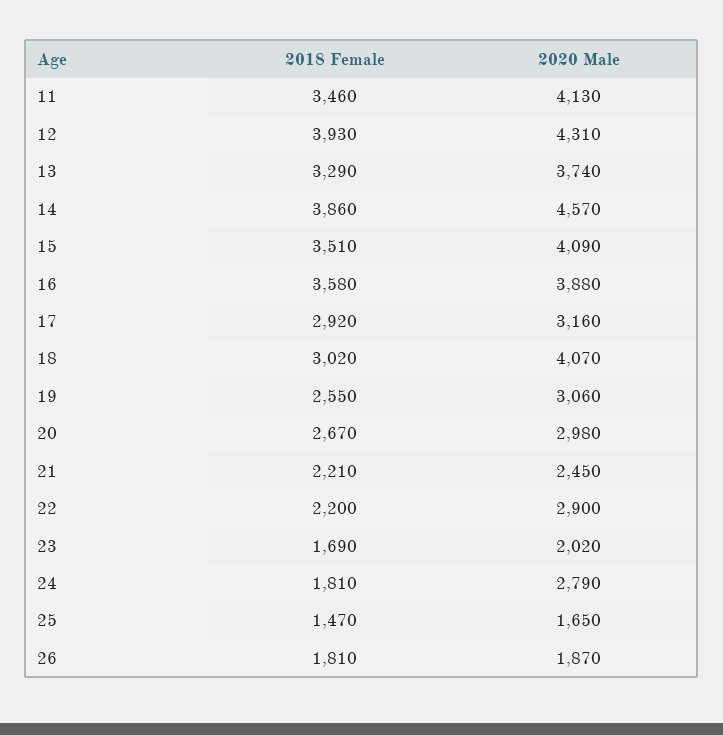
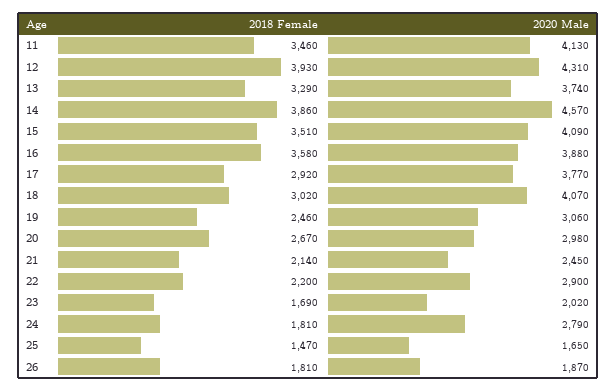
2020 Male, 17: 3160 -> 3770
2018 Female, 19: 2550 -> 2460
2018 Female, 21: 2210 -> 2140

